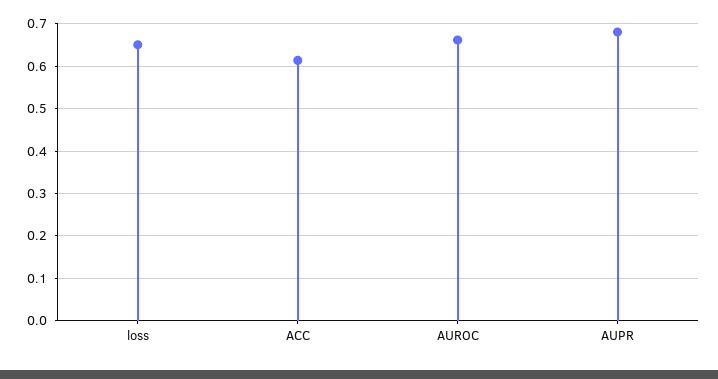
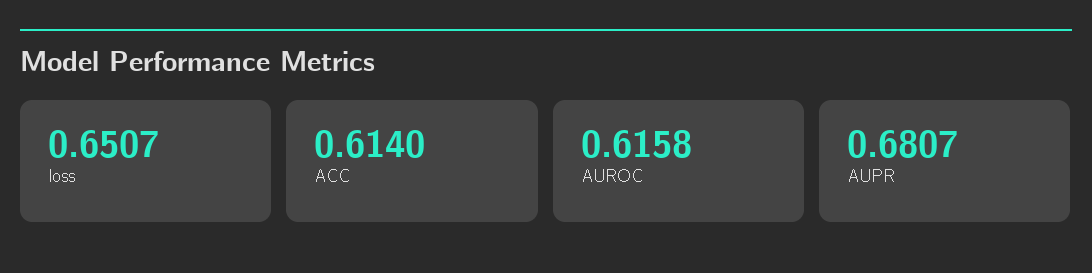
AUROC: 0.66 -> 0.6158

